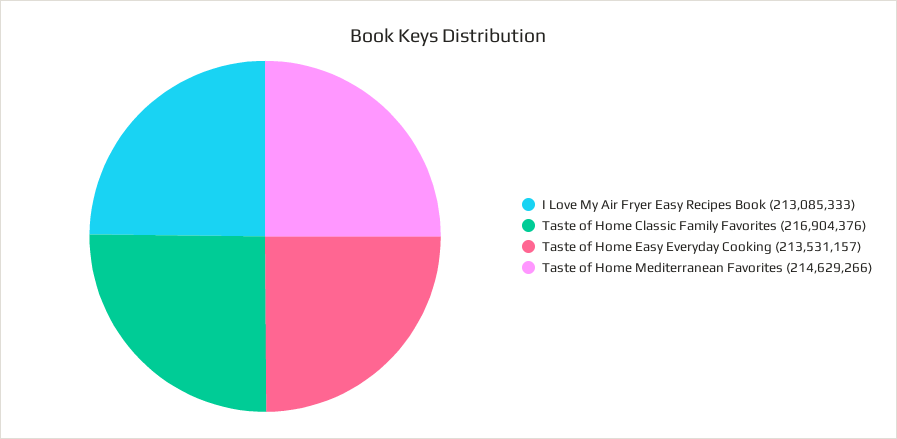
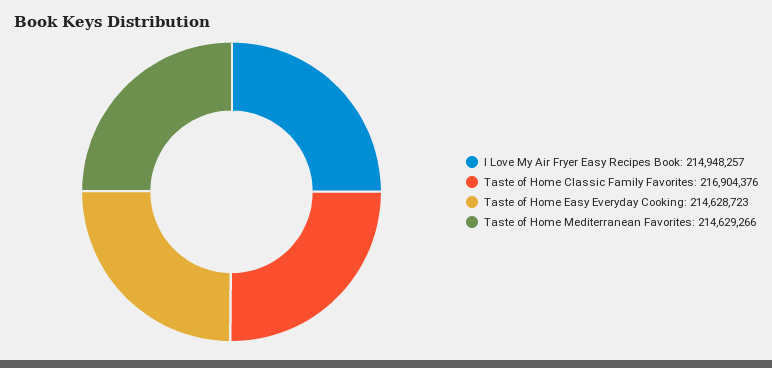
I Love My Air Fryer Easy Recipes Book: 213085333 -> 214948257
Taste of Home Easy Everyday Cooking: 213531157 -> 214628723

